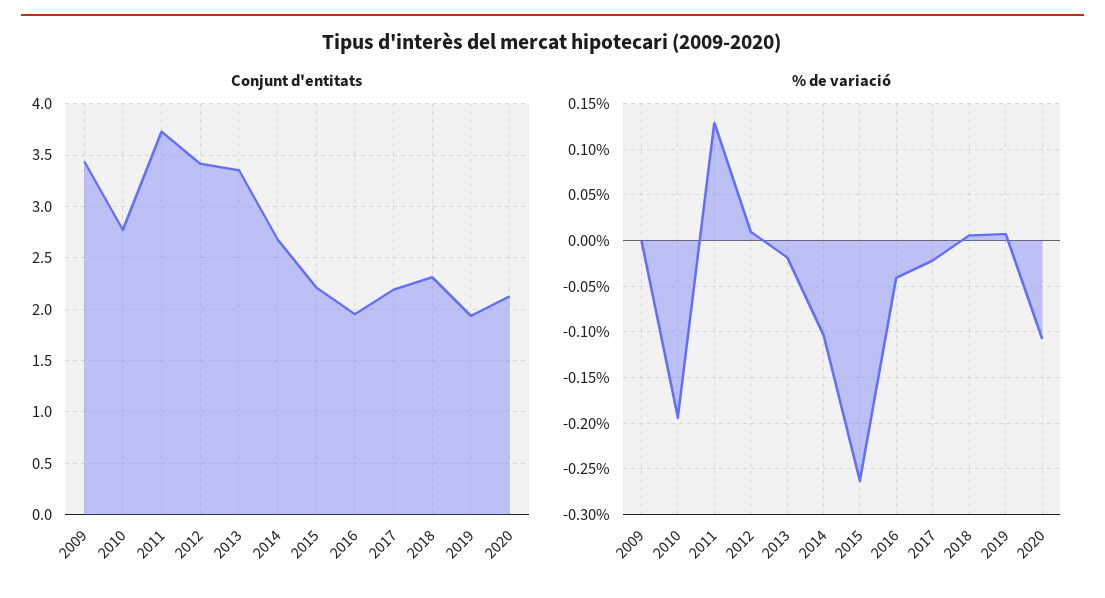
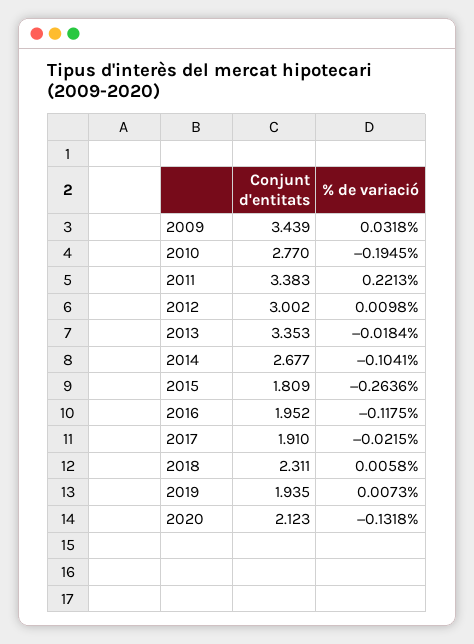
Conjunt d'entitats, 2011: 3.7 -> 3.383
Conjunt d'entitats, 2012: 3.4 -> 3.002
Conjunt d'entitats, 2015: 2.2 -> 1.809
Conjunt d'entitats, 2017: 2.2 -> 1.91
% de variació, 2009: 0 -> 0.0318
% de variació, 2011: 0.13 -> 0.2213
% de variació, 2016: -0.04 -> -0.1175
% de variació, 2020: -0.11 -> -0.1318

